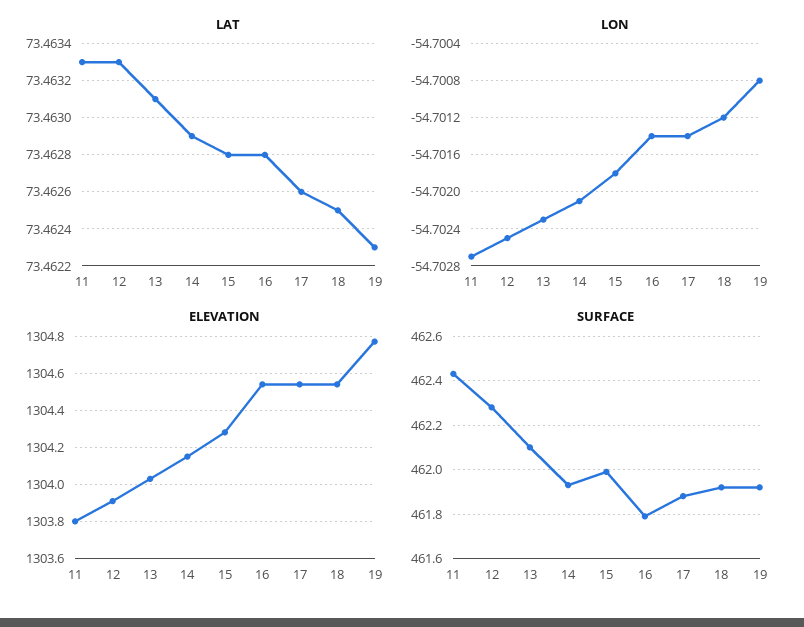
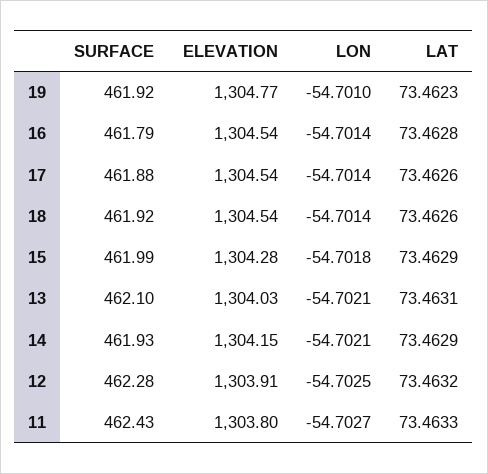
LAT, 12: 73.4633 -> 73.4632
LAT, 15: 73.4628 -> 73.4629
LAT, 18: 73.4625 -> 73.4626
LON, 13: -54.7023 -> -54.7021
LON, 18: -54.7012 -> -54.7014
LON, 19: -54.7008 -> -54.701

